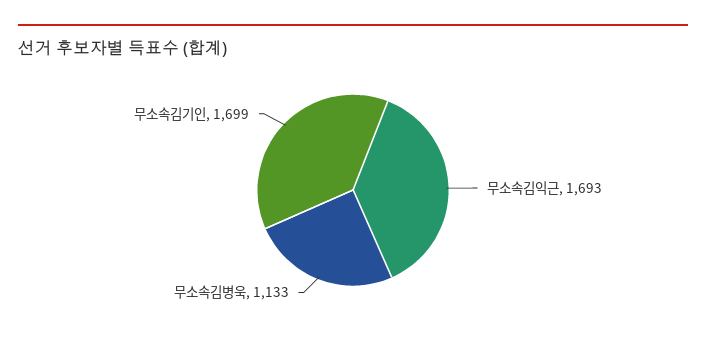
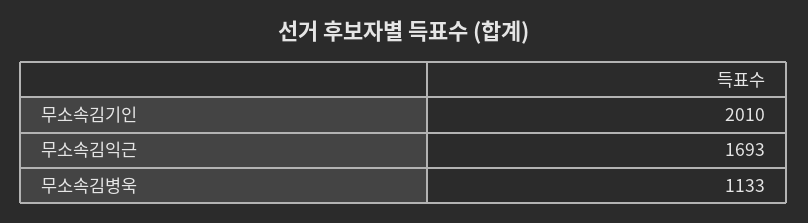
무소속김기인: 1699 -> 2010

